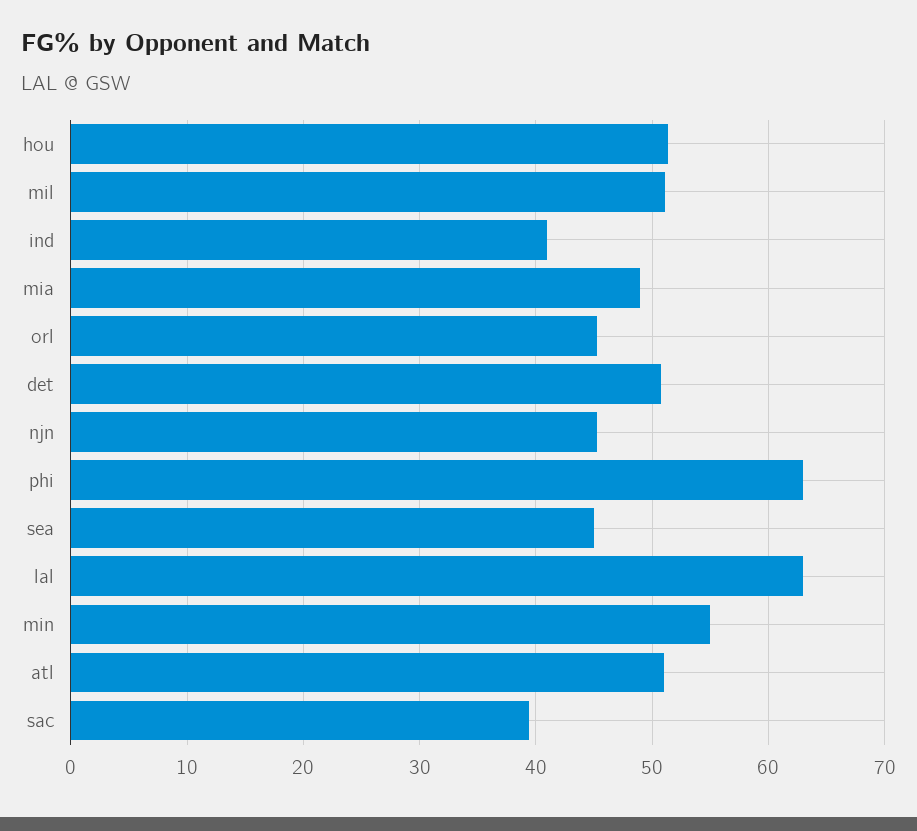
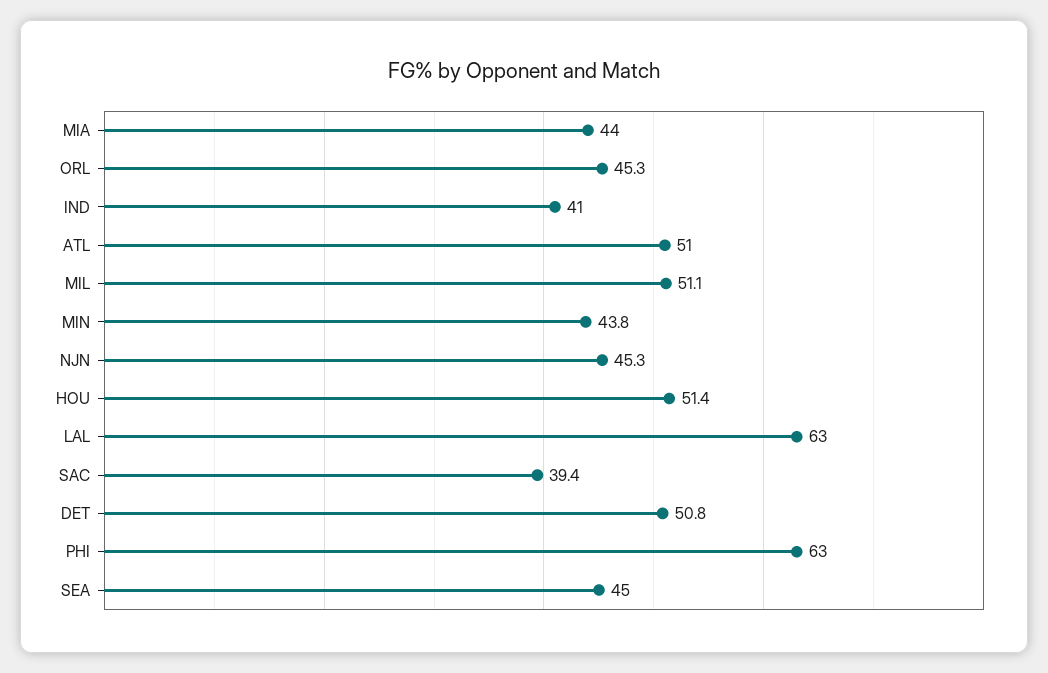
mia: 49 -> 44
min: 55 -> 43.8

